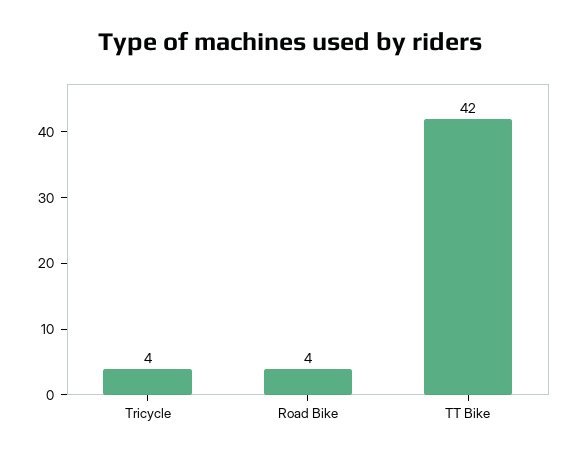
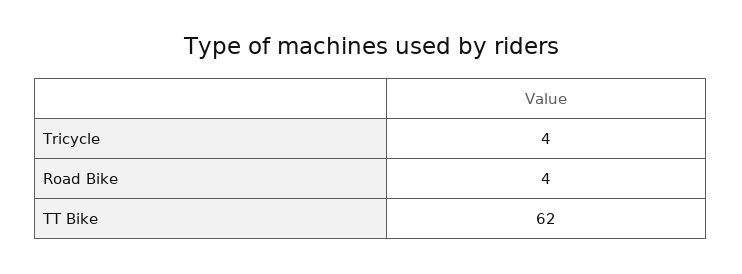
TT Bike: 42 -> 62

